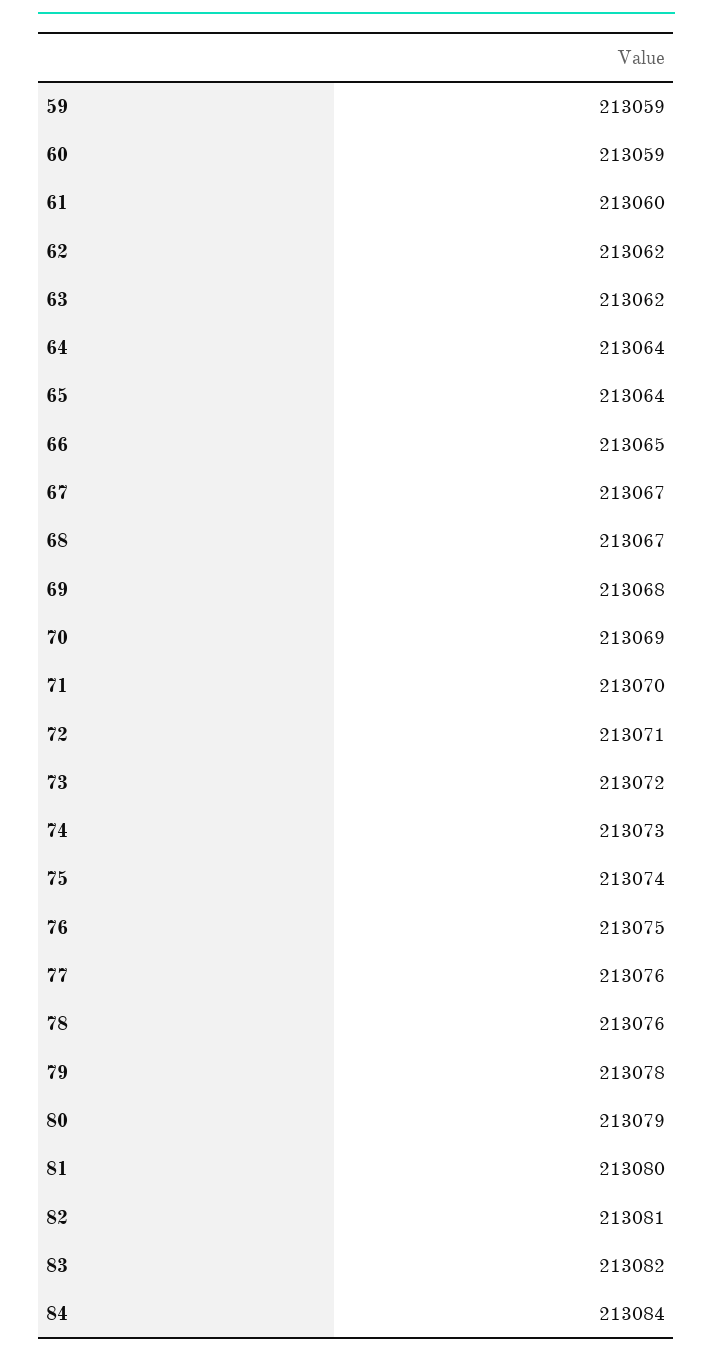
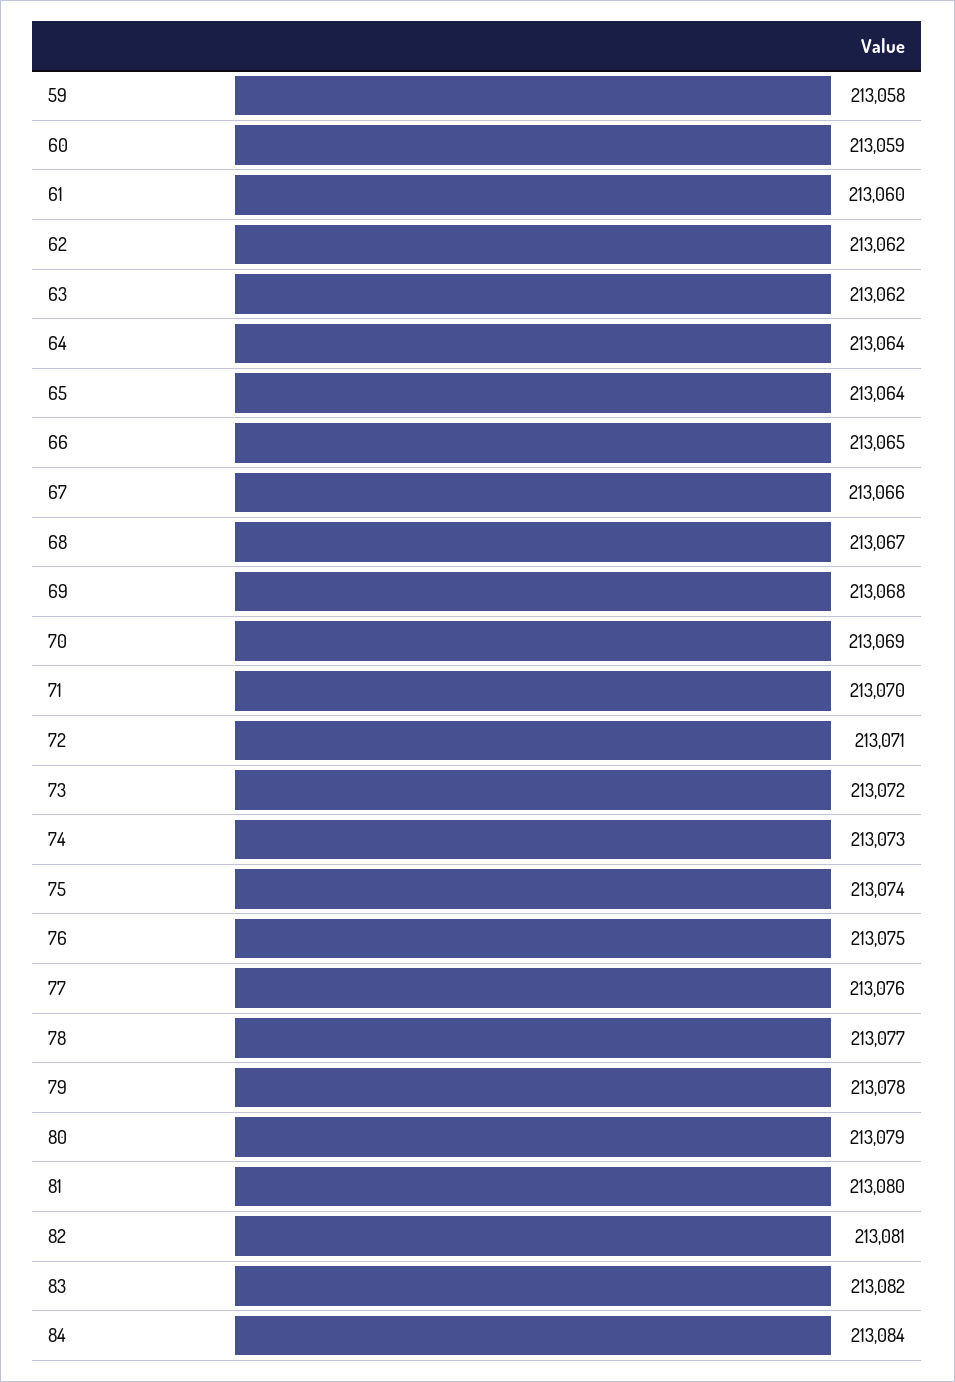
59: 213059 -> 213058
67: 213067 -> 213066
78: 213076 -> 213077

